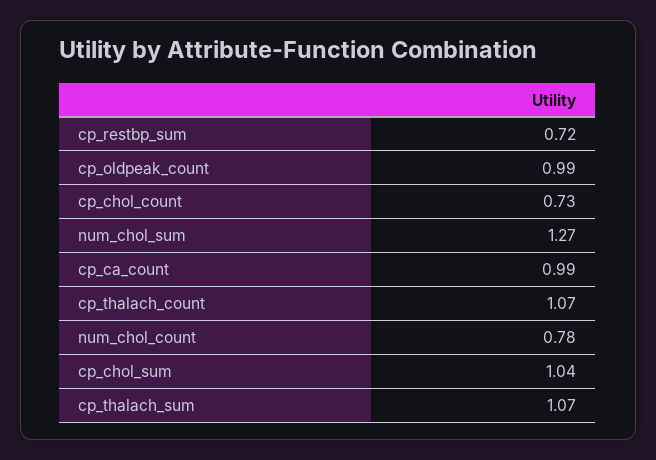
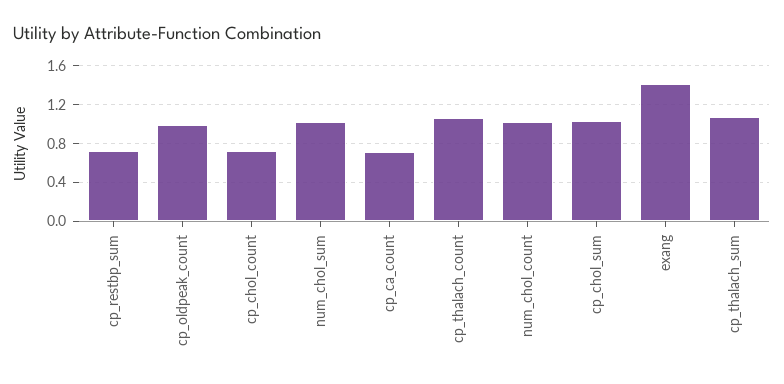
num_chol_sum: 1.27 -> 1
cp_ca_count: 0.99 -> 0.7
num_chol_count: 0.78 -> 1
exang: none -> 1.4

